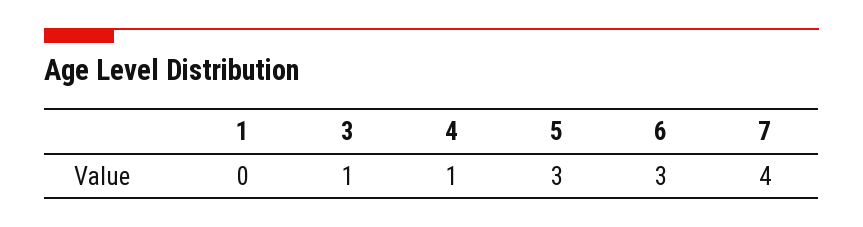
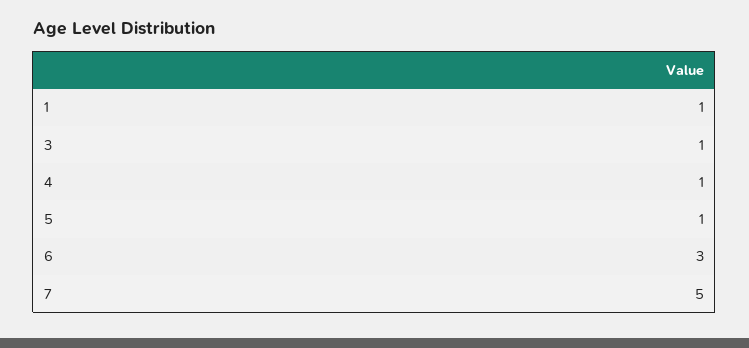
1: 0 -> 1
5: 3 -> 1
7: 4 -> 5

